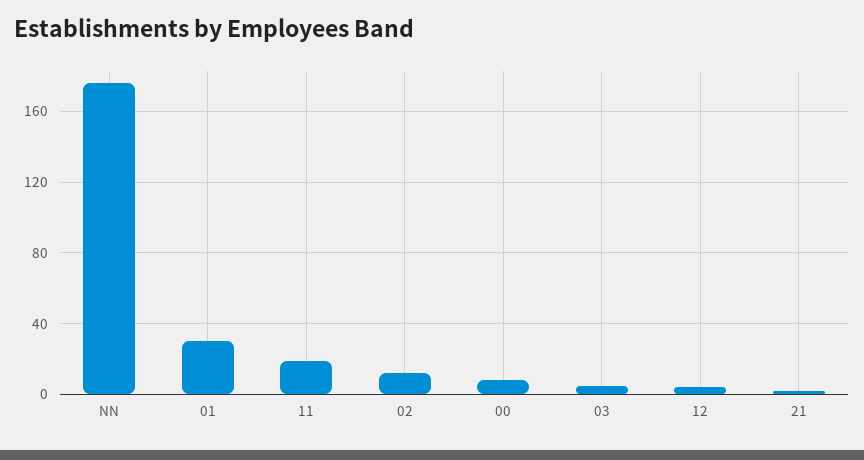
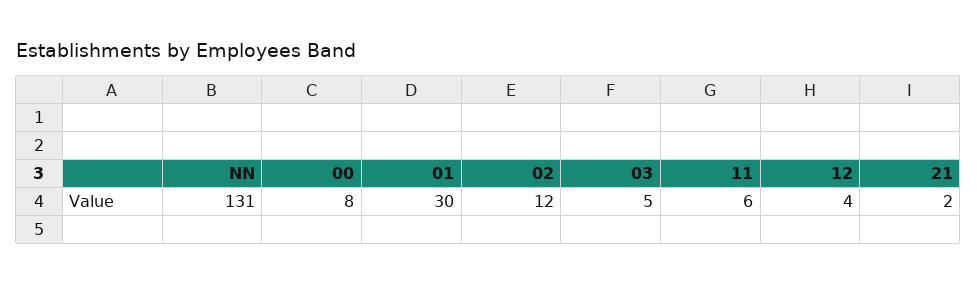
NN: 175 -> 131
11: 20 -> 6

